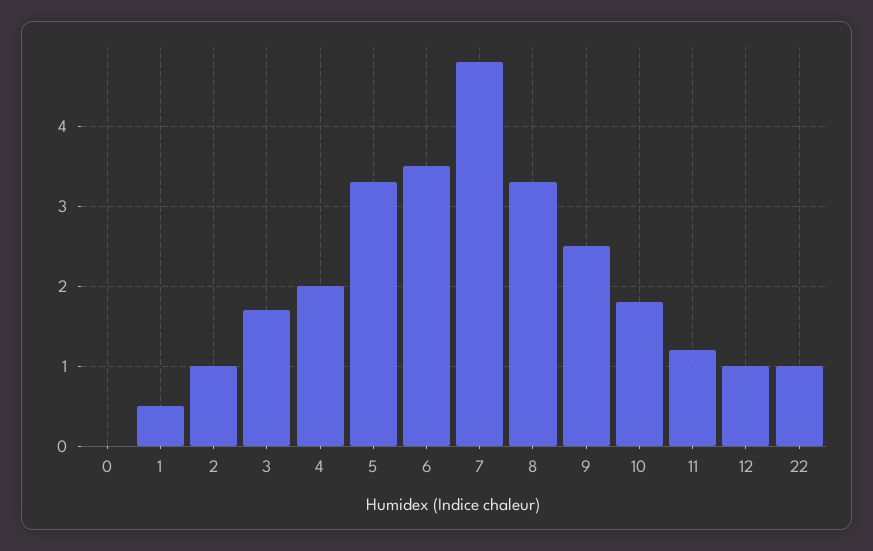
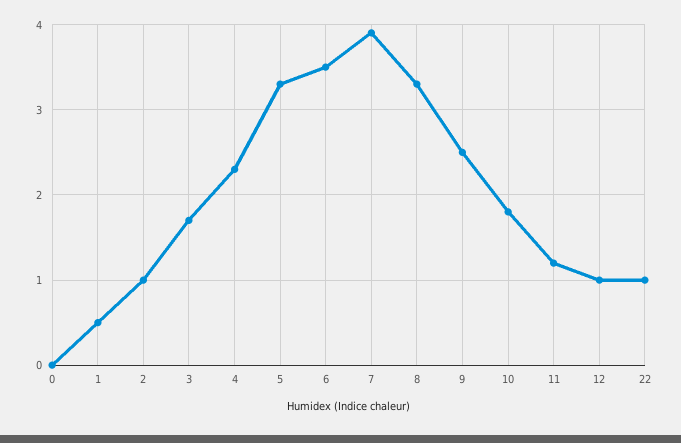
4: 2 -> 2.3
7: 4.8 -> 3.9

